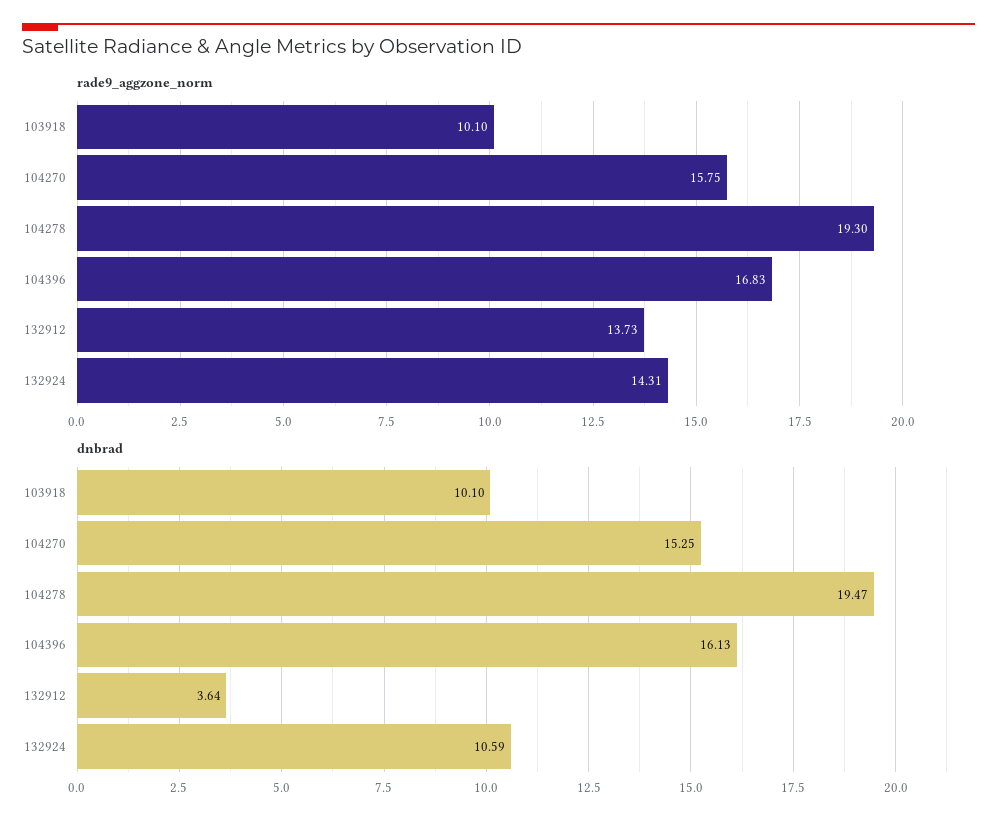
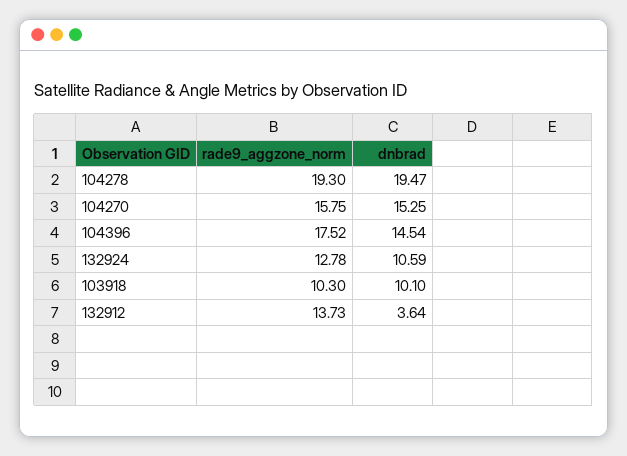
rade9_aggzone_norm, 103918: 10.1 -> 10.3
rade9_aggzone_norm, 104396: 16.83 -> 17.52
rade9_aggzone_norm, 132924: 14.31 -> 12.78
dnbrad, 104396: 16.13 -> 14.54

